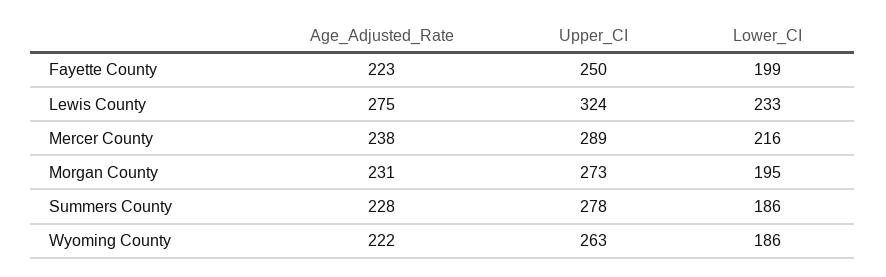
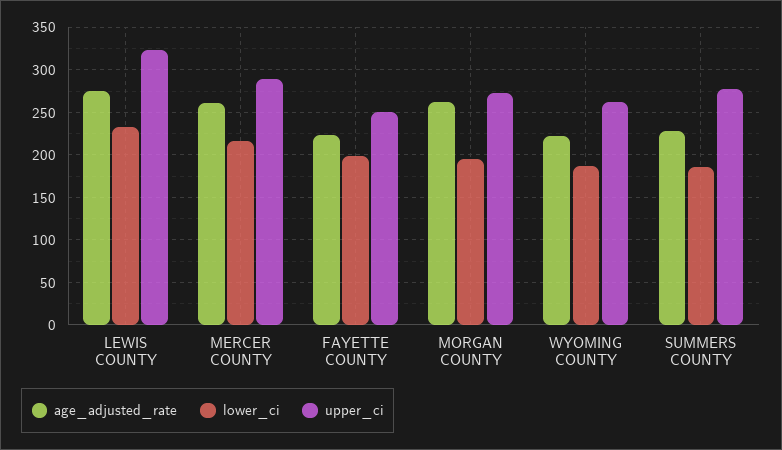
Age_Adjusted_Rate, Mercer County: 238 -> 260
Age_Adjusted_Rate, Morgan County: 231 -> 260

